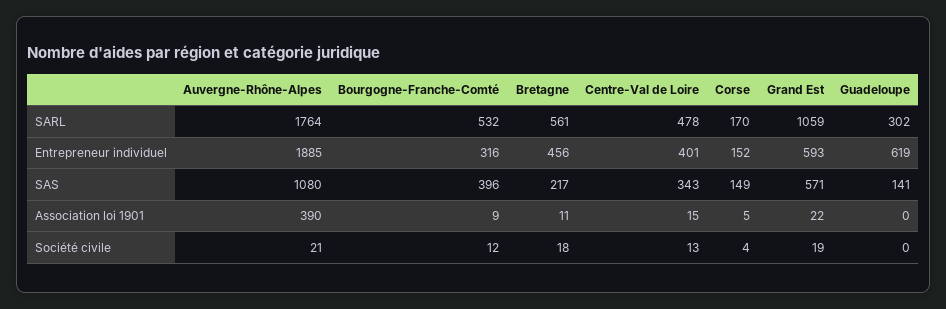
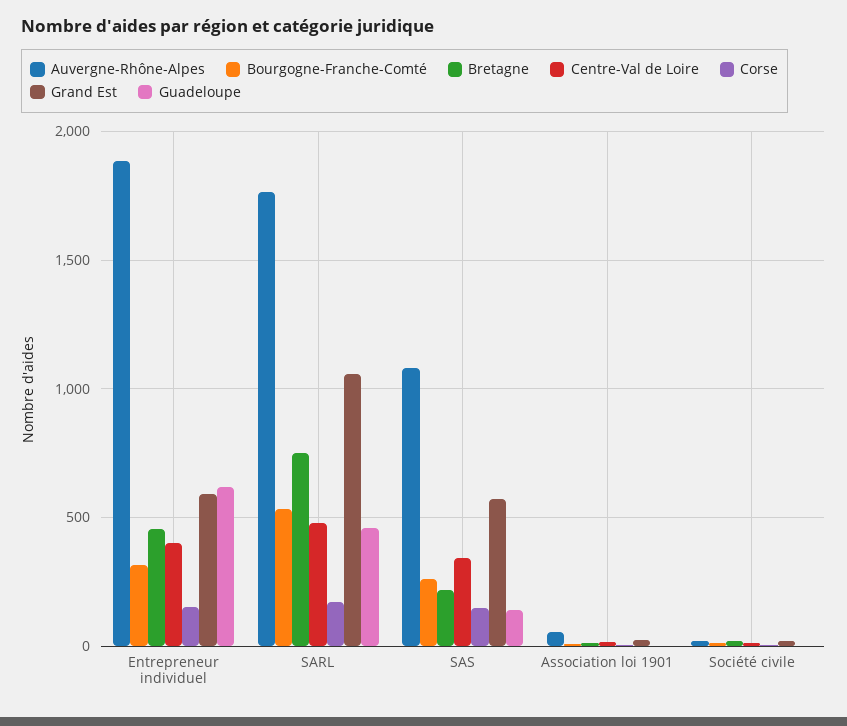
Bretagne, SARL: 561 -> 750
Guadeloupe, SARL: 302 -> 450
Bourgogne-Franche-Comté, SAS: 396 -> 250
Auvergne-Rhône-Alpes, Association loi 1901: 390 -> 50

